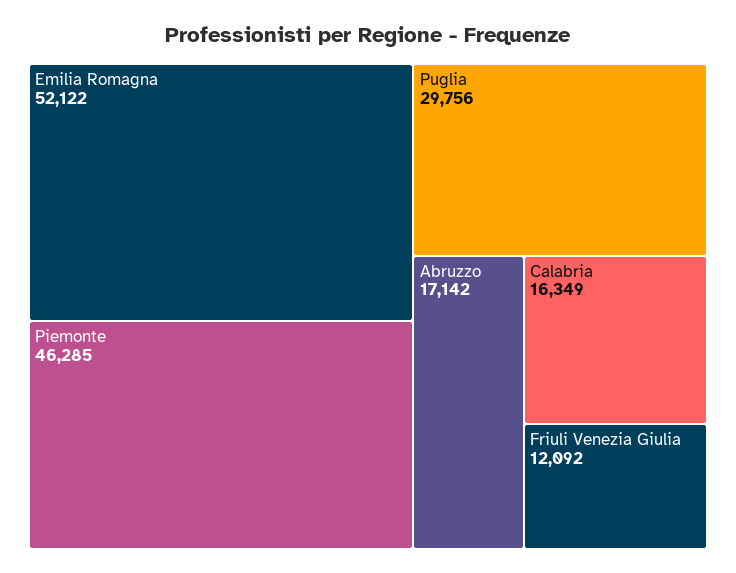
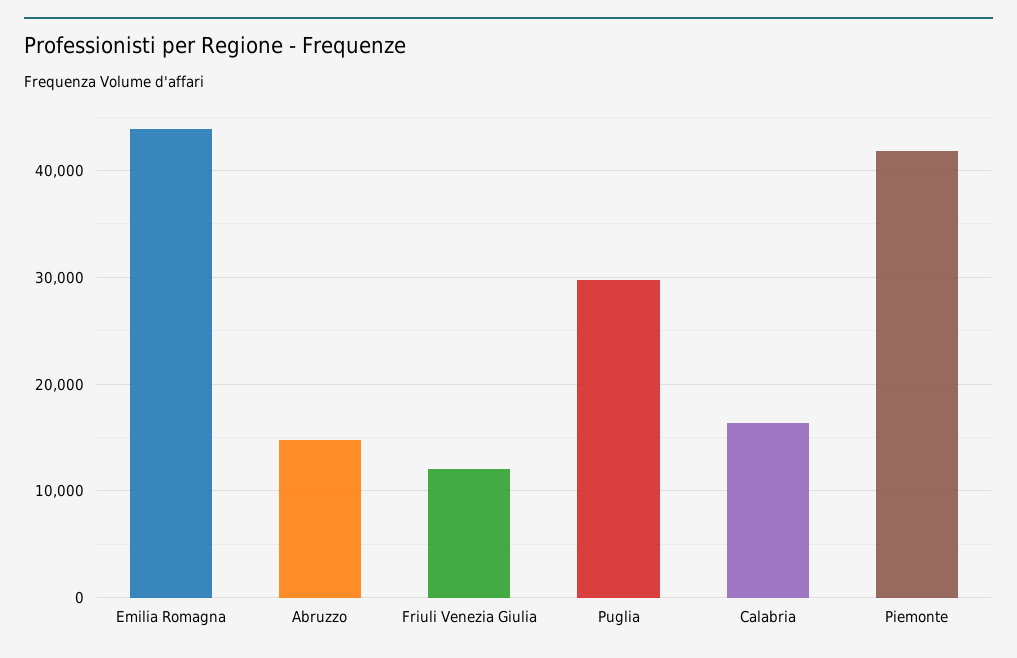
Emilia Romagna: 52122 -> 44000
Piemonte: 46285 -> 42000
Abruzzo: 17142 -> 15000

